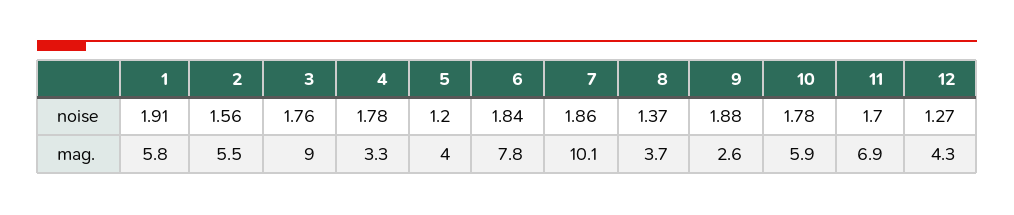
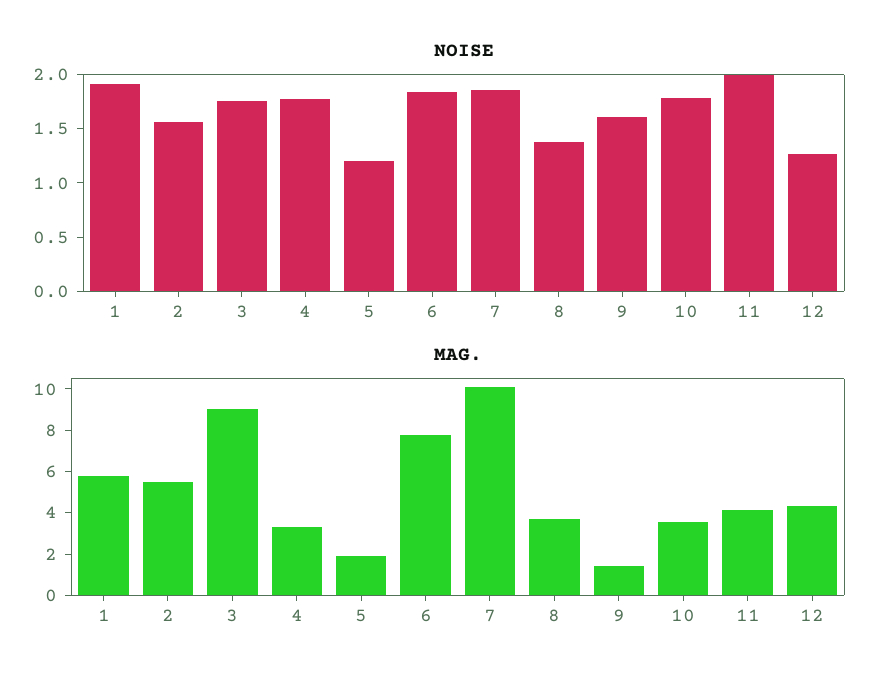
noise, 9: 1.88 -> 1.6
noise, 11: 1.7 -> 2
mag., 5: 4 -> 2
mag., 9: 2.6 -> 1.5
mag., 10: 5.9 -> 3.5
mag., 11: 6.9 -> 4

